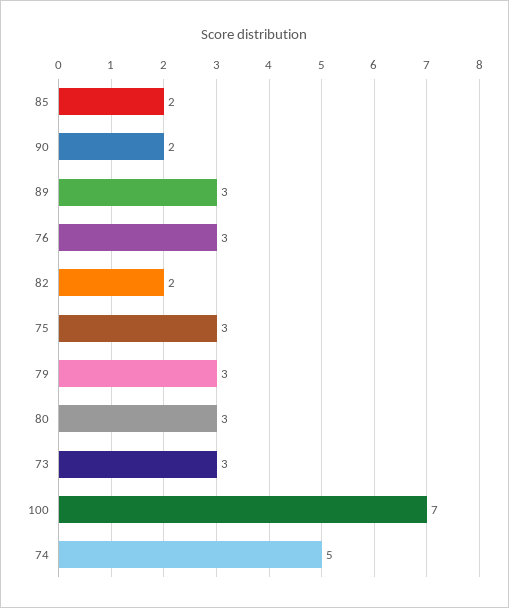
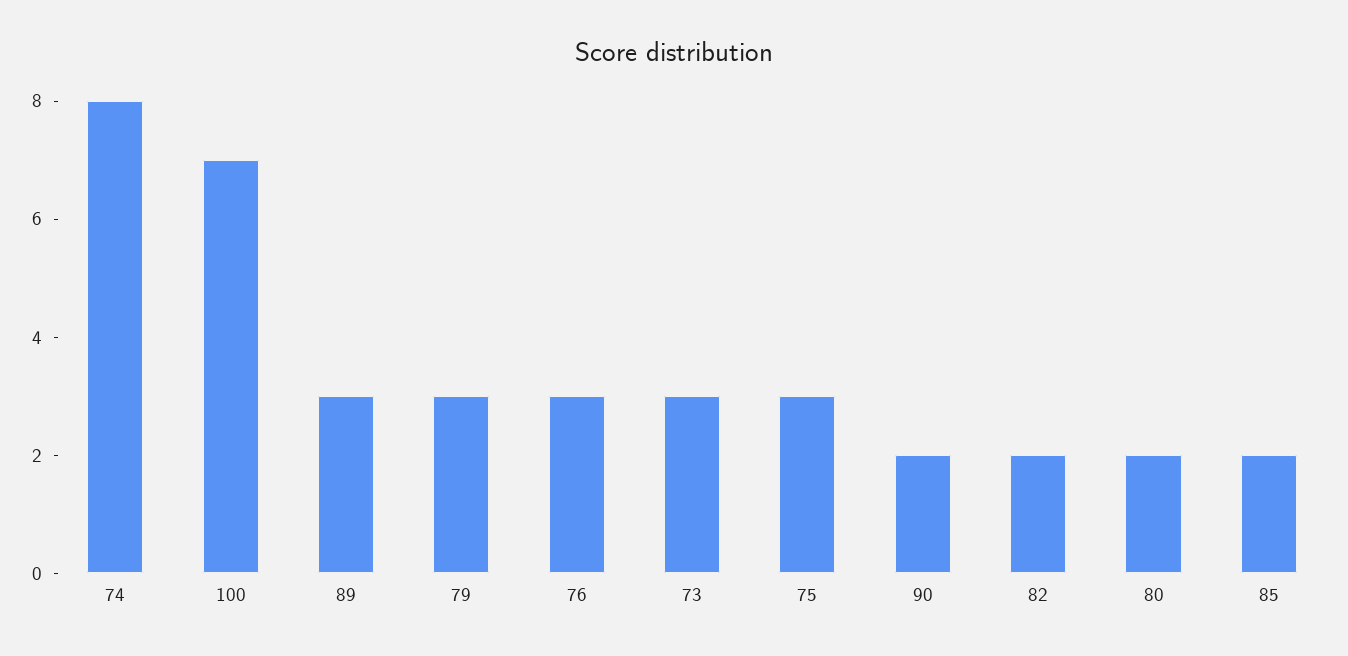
80: 3 -> 2
74: 5 -> 8

